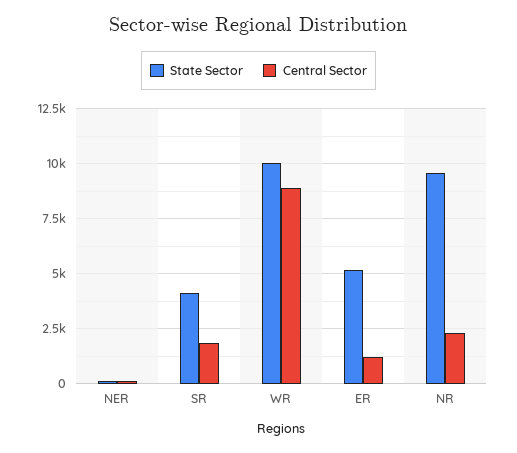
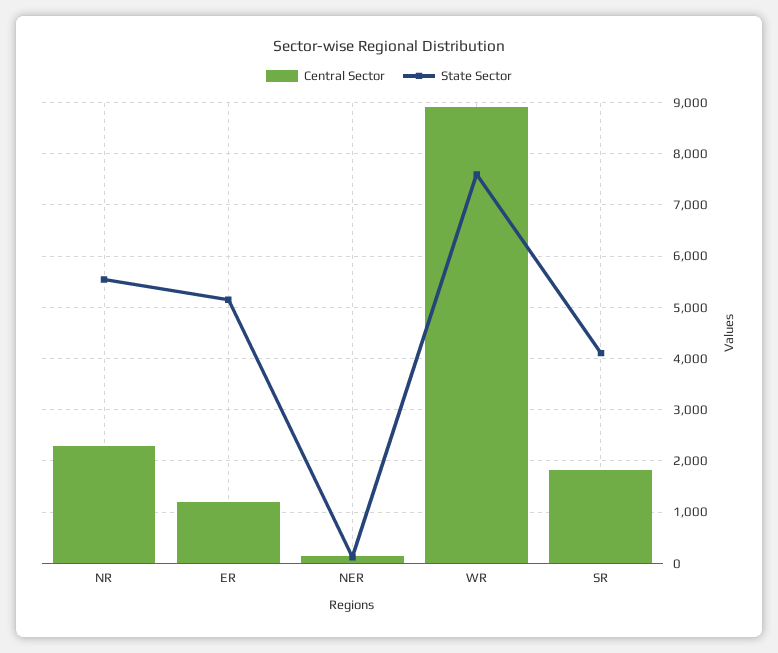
State Sector, WR: 10000 -> 7600
State Sector, NR: 9500 -> 5600

